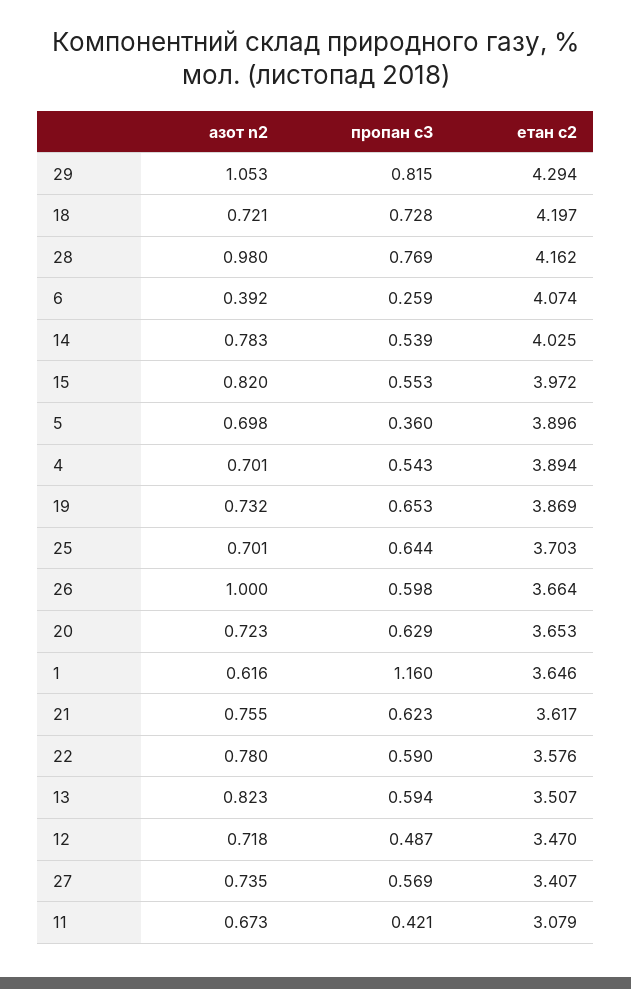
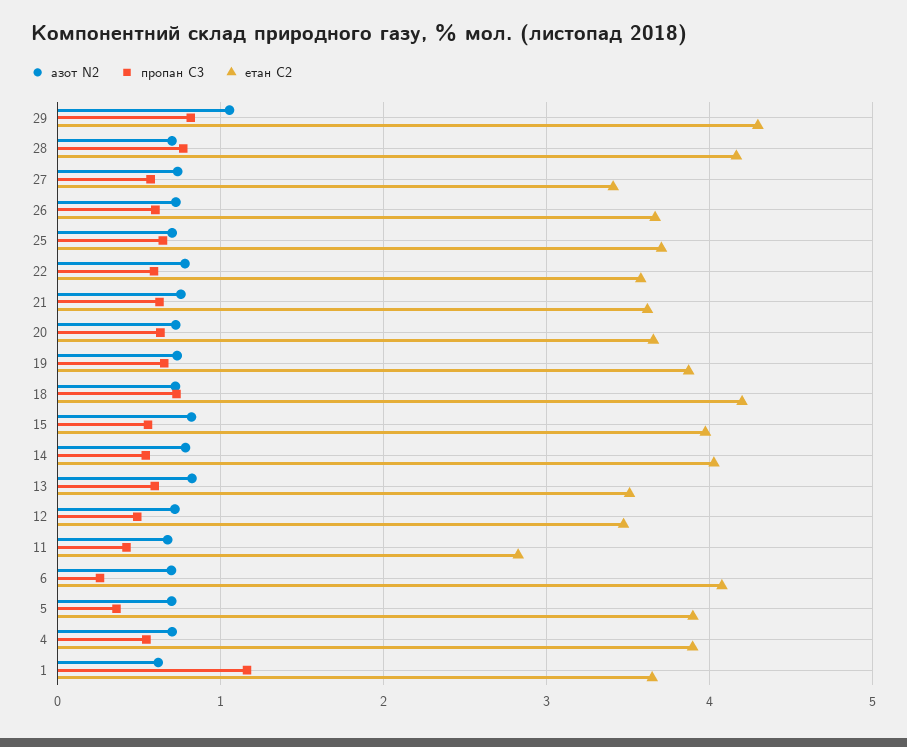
азот n2, 28: 0.98 -> 0.7
азот n2, 6: 0.392 -> 0.7
азот n2, 26: 1 -> 0.7
етан с2, 11: 3.079 -> 2.8

